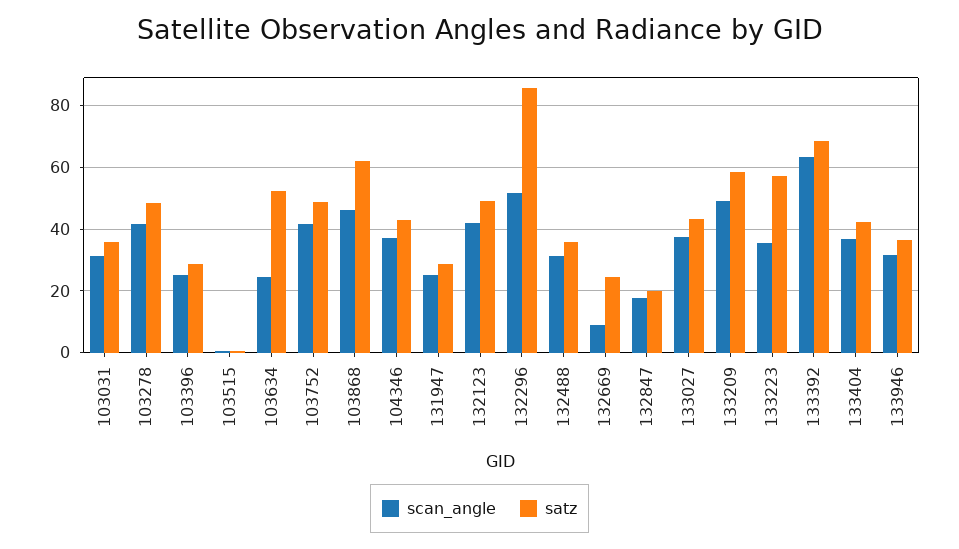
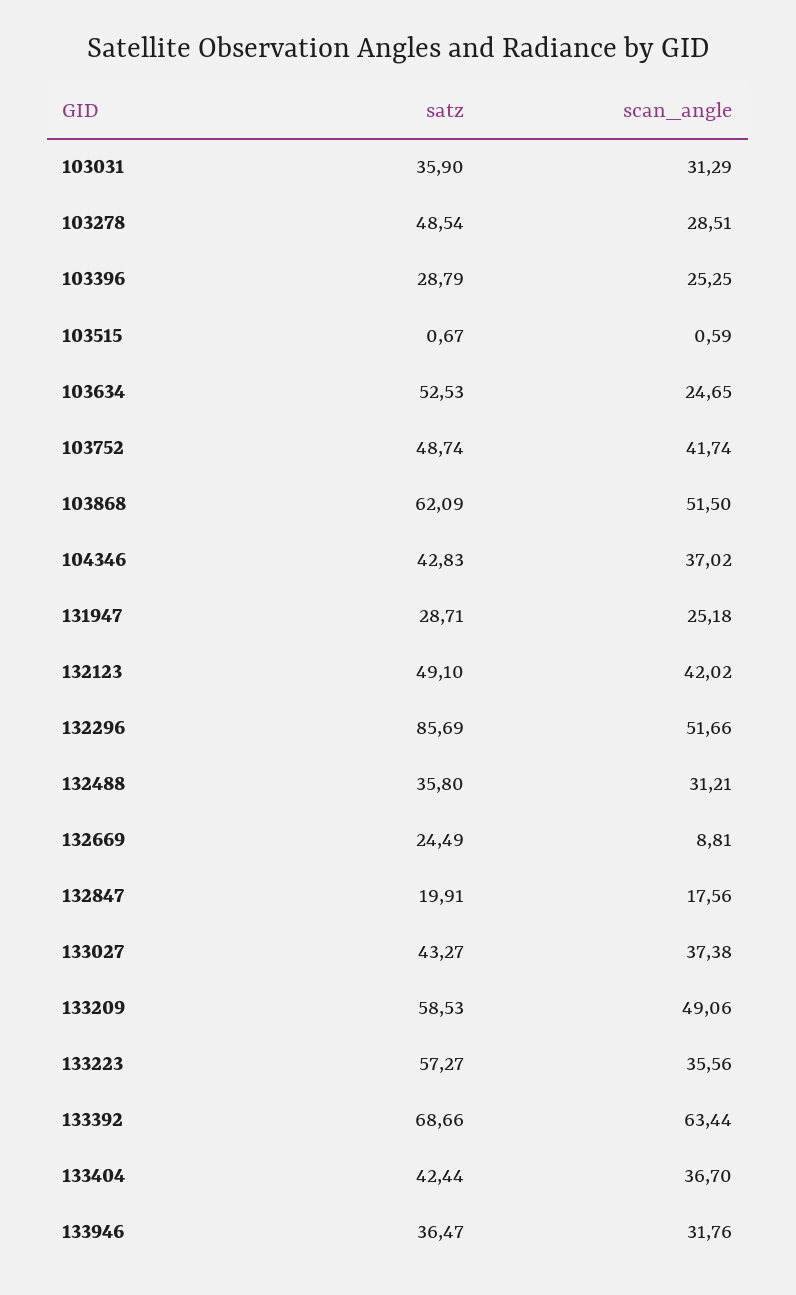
scan_angle, 103278: 42 -> 28.51
scan_angle, 103868: 46 -> 51.5

